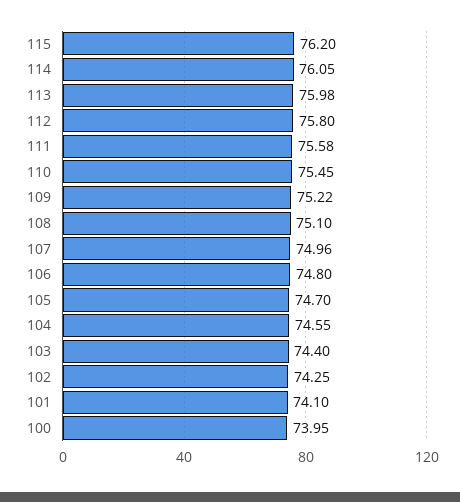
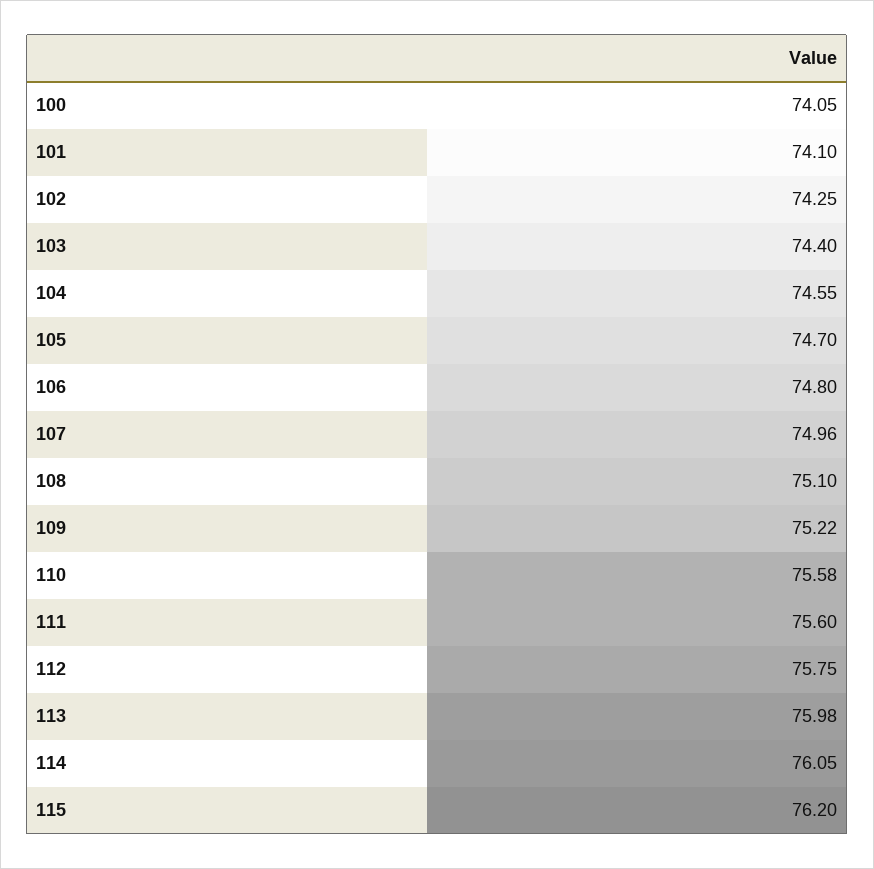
112: 75.8 -> 75.75
111: 75.58 -> 75.6
110: 75.45 -> 75.58
100: 73.95 -> 74.05

